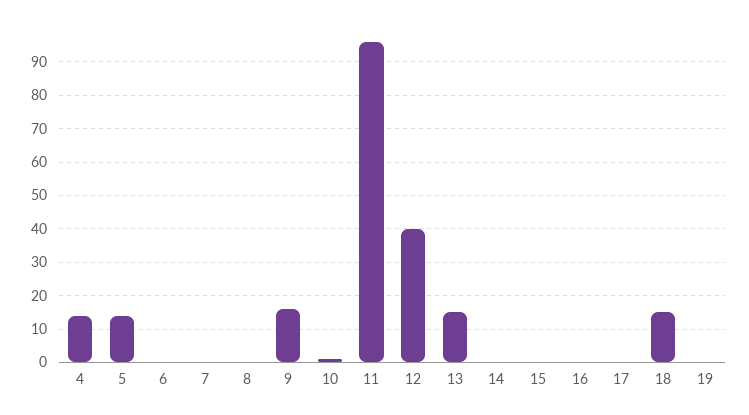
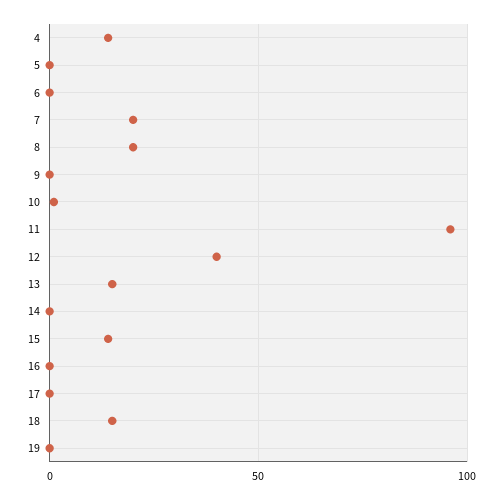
5: 15 -> 0
7: 0 -> 20
8: 0 -> 20
9: 15 -> 0
15: 0 -> 15

